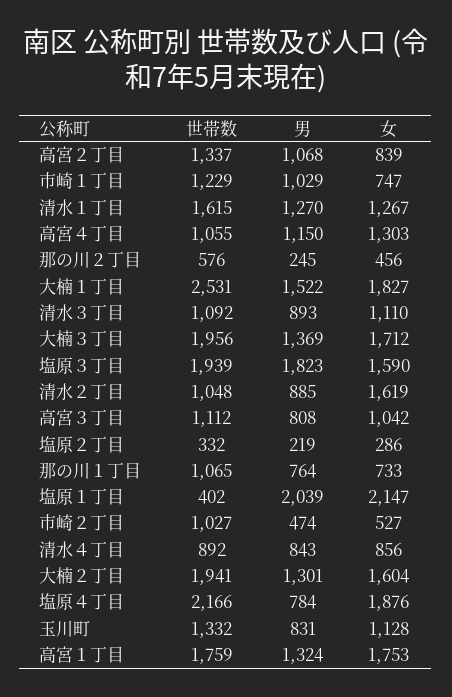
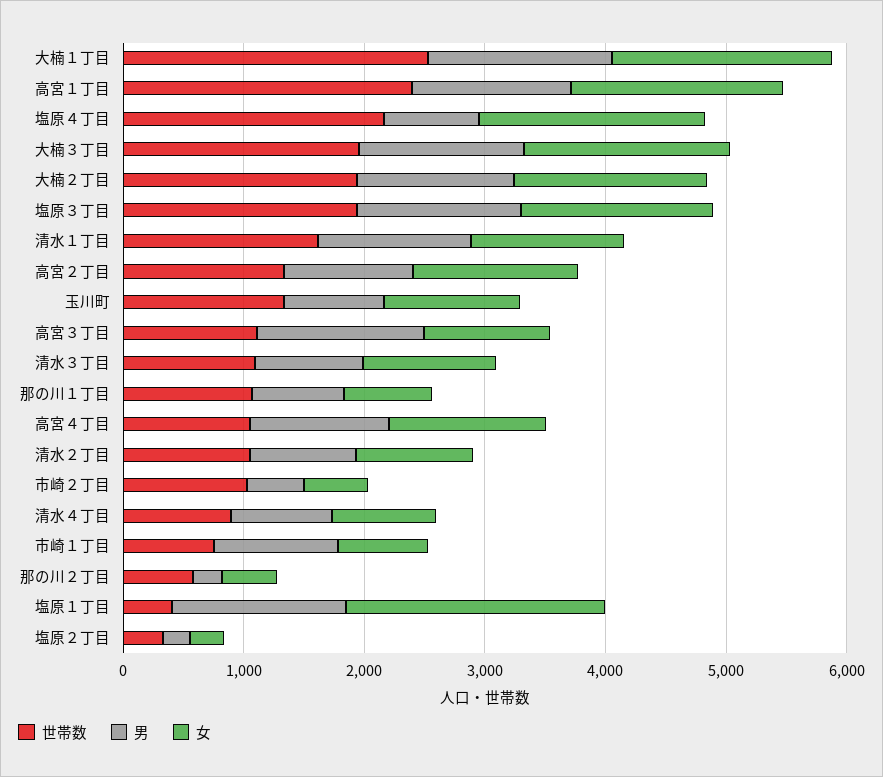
女, 高宮２丁目: 839 -> 1400
世帯数, 市崎１丁目: 1229 -> 800
男, 塩原３丁目: 1823 -> 1400
女, 清水２丁目: 1619 -> 1000
男, 高宮３丁目: 808 -> 1400
男, 塩原１丁目: 2039 -> 1400
世帯数, 高宮１丁目: 1759 -> 2400

